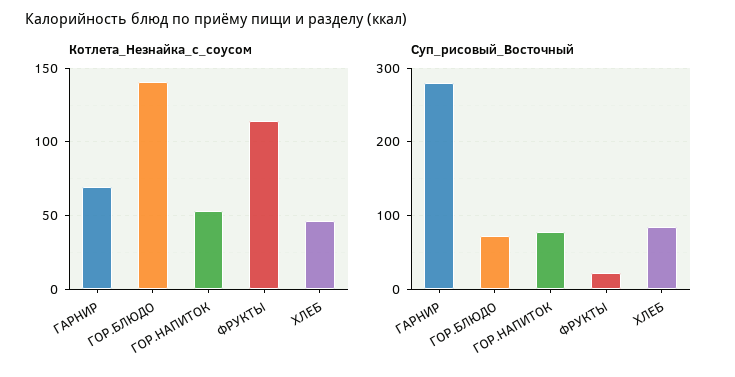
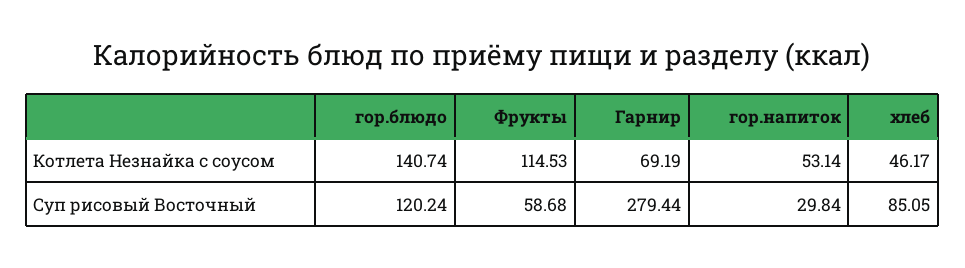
Суп_рисовый_Восточный, ГОР.БЛЮДО: 70 -> 120.24
Суп_рисовый_Восточный, ГОР.НАПИТОК: 80 -> 29.84
Суп_рисовый_Восточный, ФРУКТЫ: 20 -> 58.68

